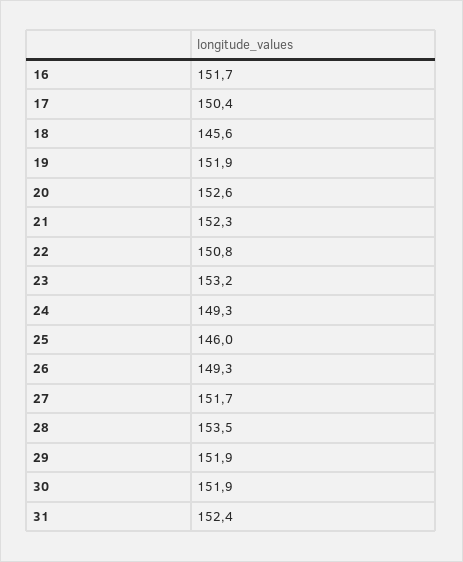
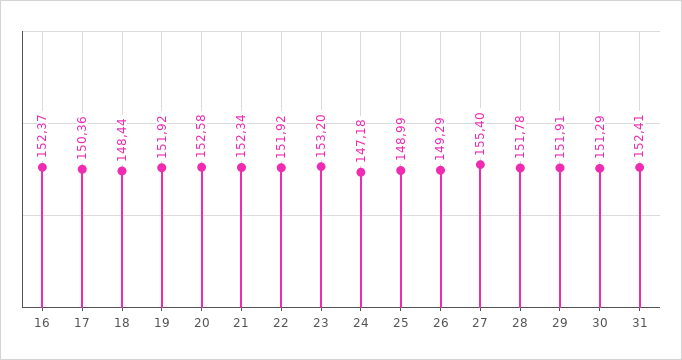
16: 151.7 -> 152.37
18: 145.6 -> 148.44
22: 150.8 -> 151.92
24: 149.3 -> 147.18
25: 146 -> 148.99
27: 151.7 -> 155.4
28: 153.5 -> 151.78
30: 151.9 -> 151.29

